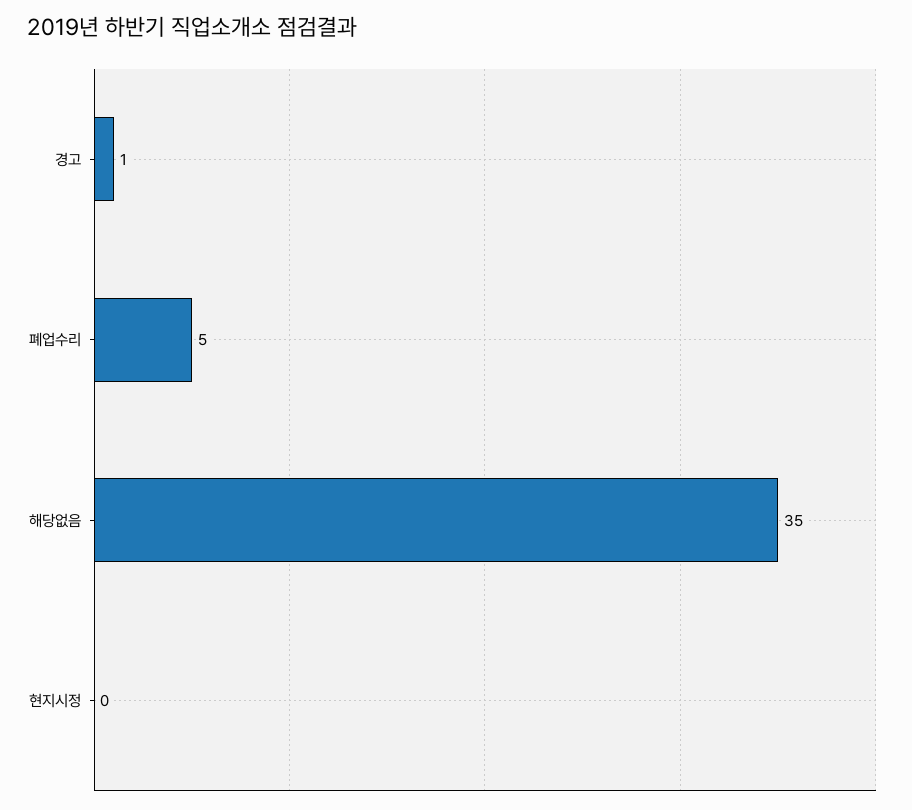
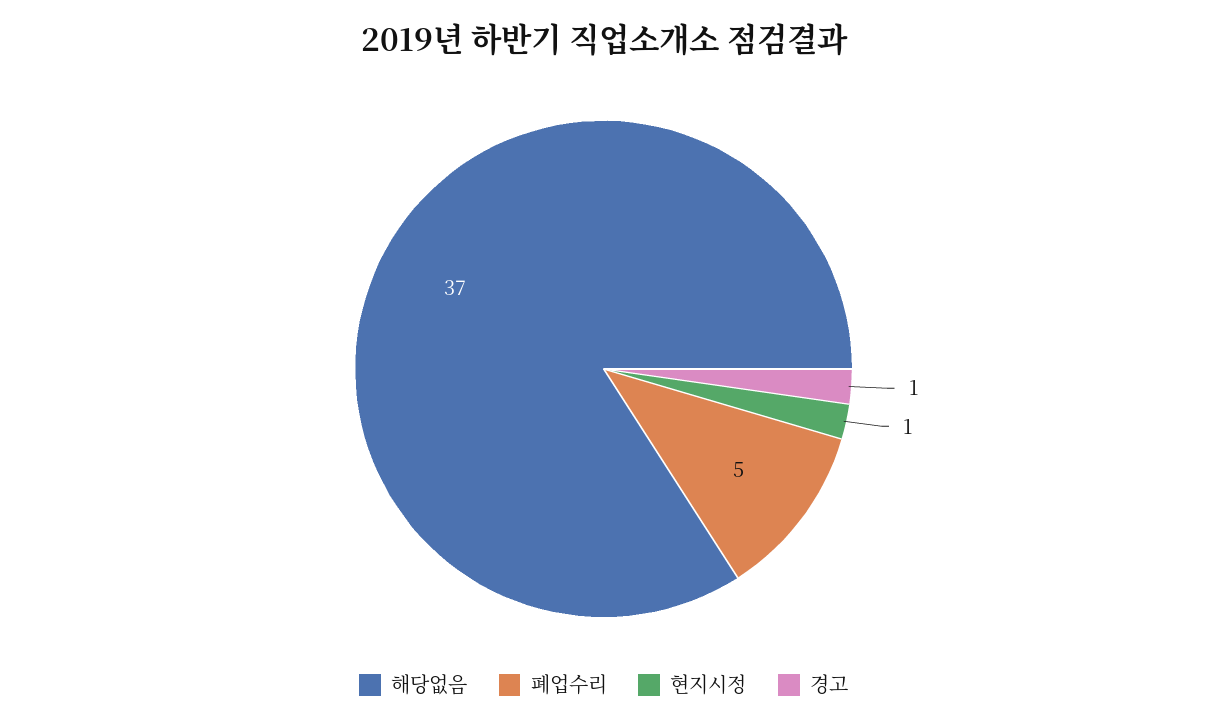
해당없음: 35 -> 37
현지시정: 0 -> 1

